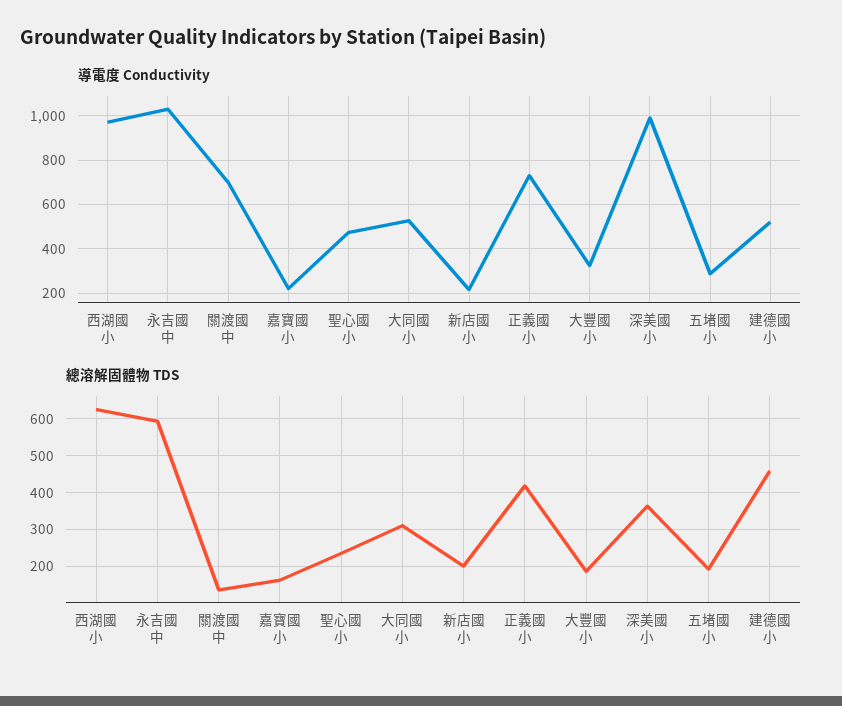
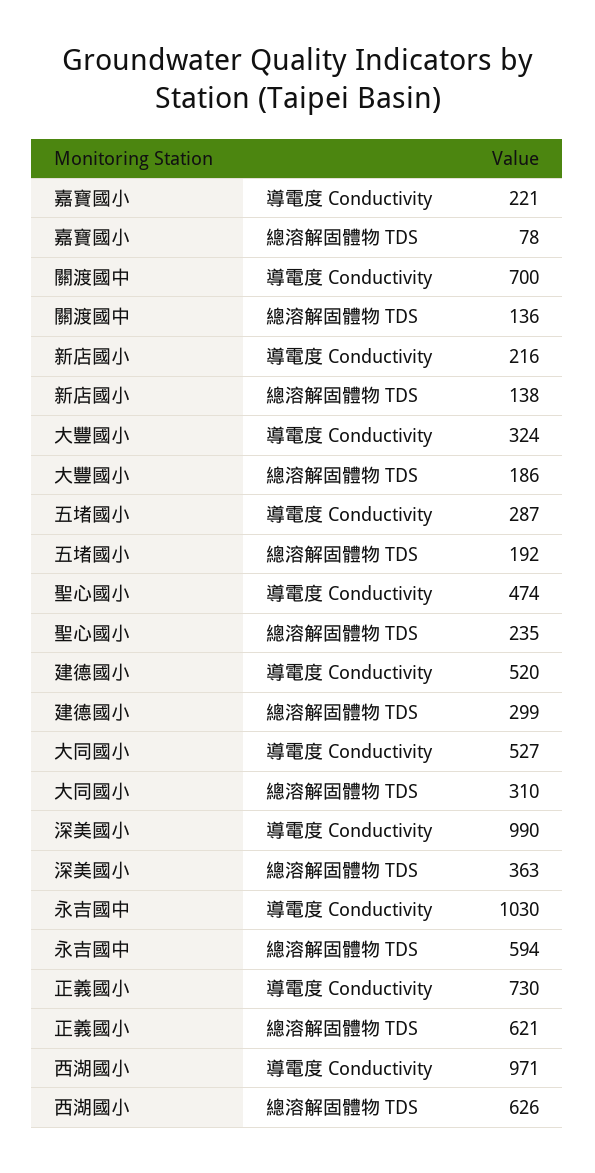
總溶解固體物 TDS, 嘉寶國小: 160 -> 78
總溶解固體物 TDS, 新店國小: 200 -> 138
總溶解固體物 TDS, 正義國小: 420 -> 621
總溶解固體物 TDS, 建德國小: 460 -> 299

